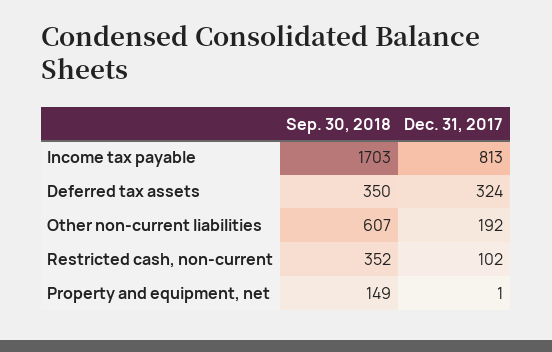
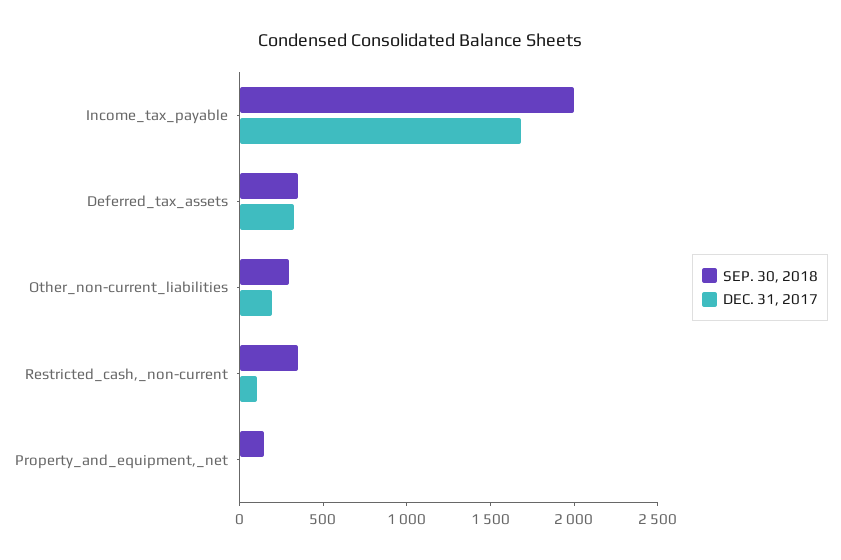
Sep. 30, 2018, Income tax payable: 1703 -> 2000
Dec. 31, 2017, Income tax payable: 813 -> 1700
Sep. 30, 2018, Other non-current liabilities: 607 -> 300

